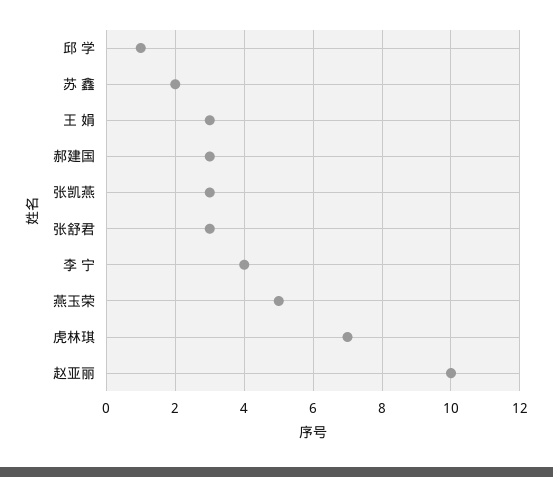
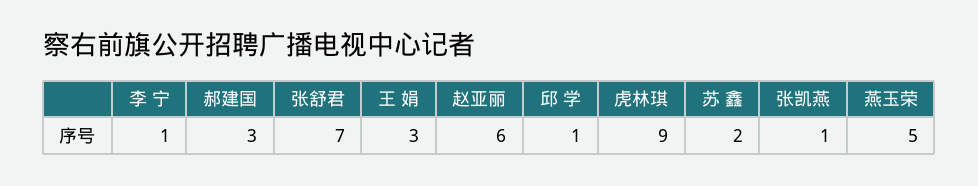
张凯燕: 3 -> 1
张舒君: 3 -> 7
李 宁: 4 -> 1
虎林琪: 7 -> 9
赵亚丽: 10 -> 6

